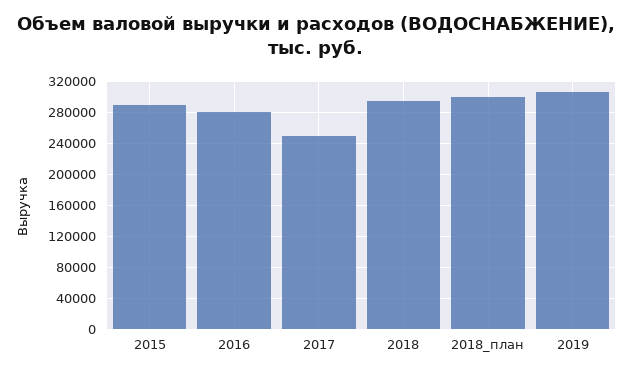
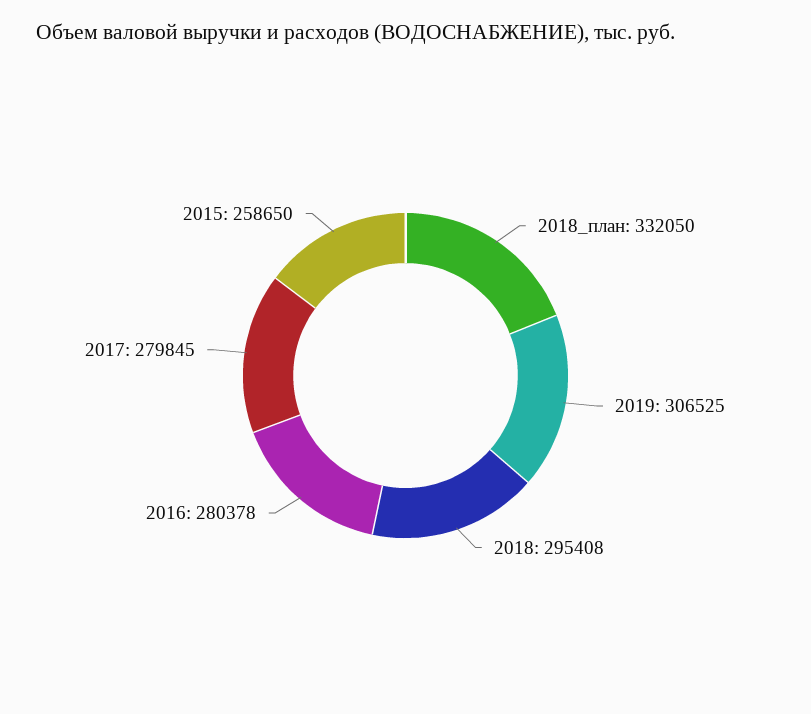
2015: 290000 -> 258650
2017: 250000 -> 279845
2018_план: 300000 -> 332050

